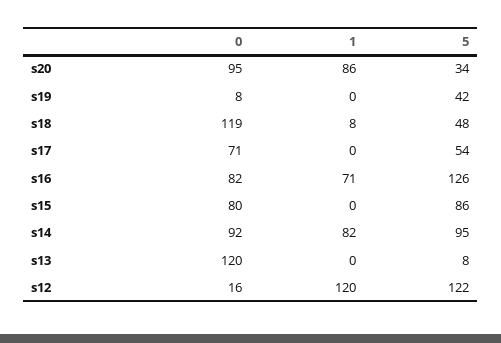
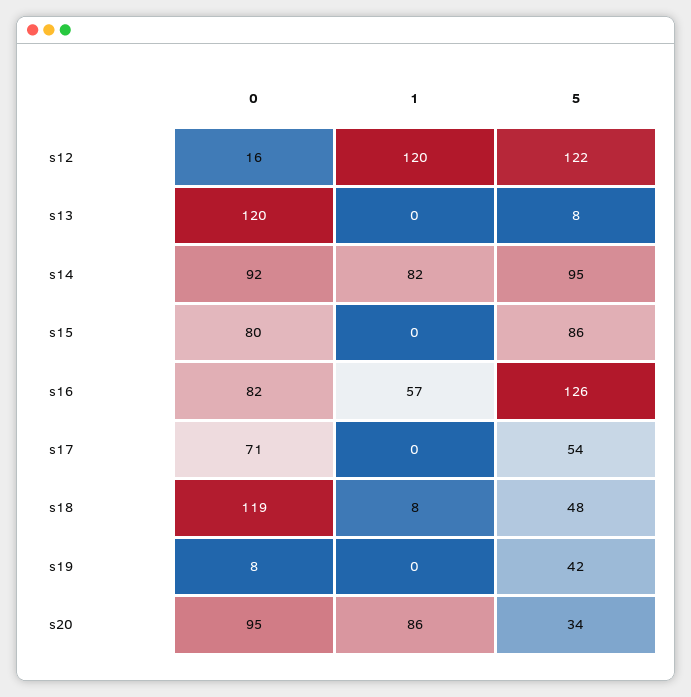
1, s16: 71 -> 57

